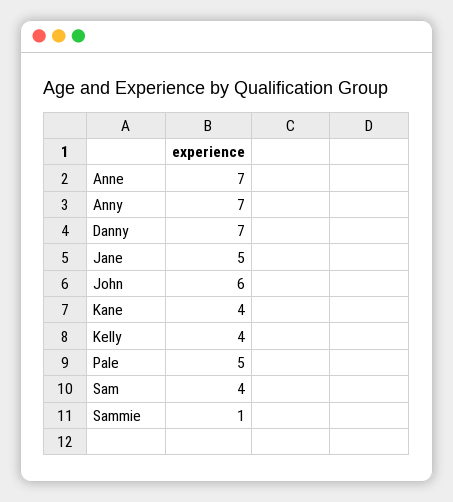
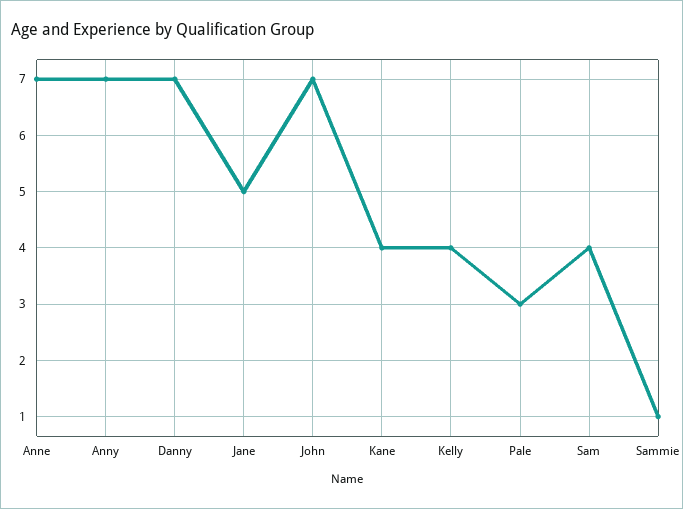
John: 6 -> 7
Pale: 5 -> 3

